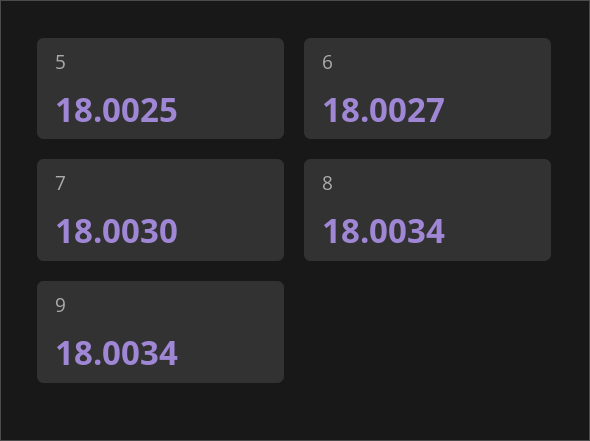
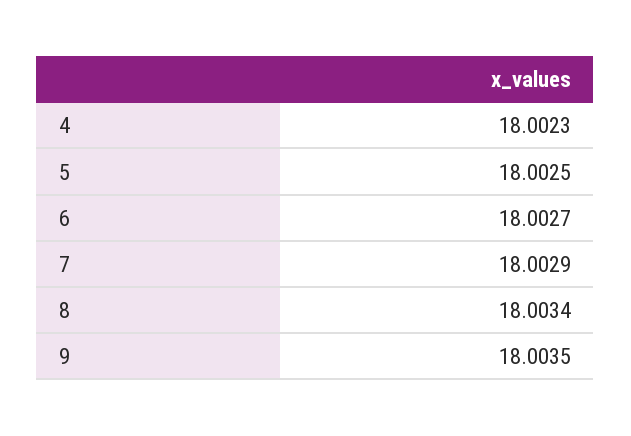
7: 18.003 -> 18.0029
9: 18.0034 -> 18.0035
4: none -> 18.0023

